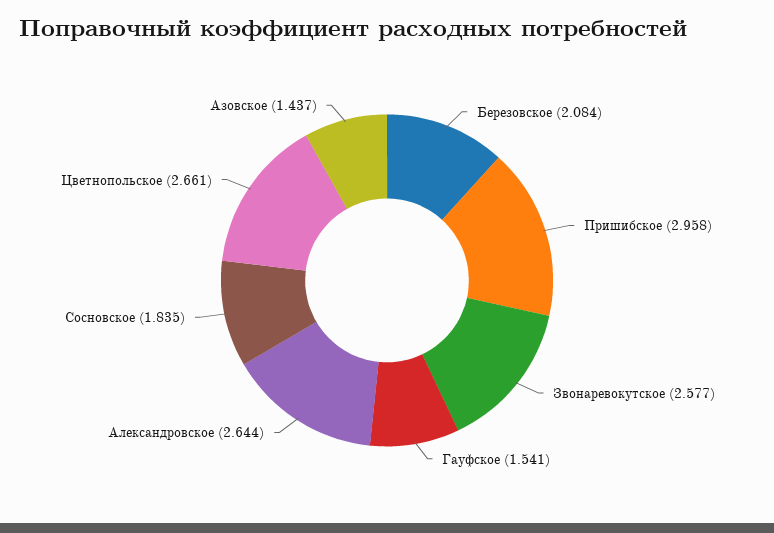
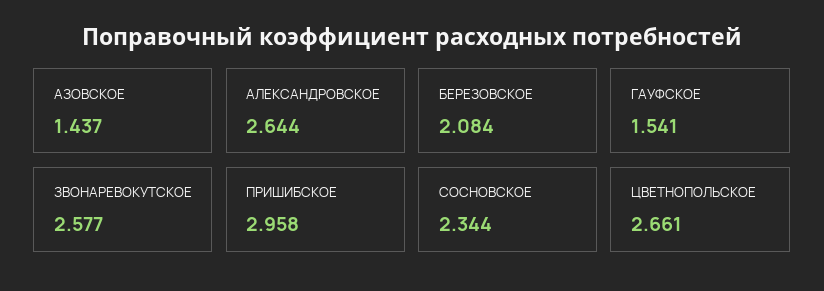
Сосновское: 1.835 -> 2.344

